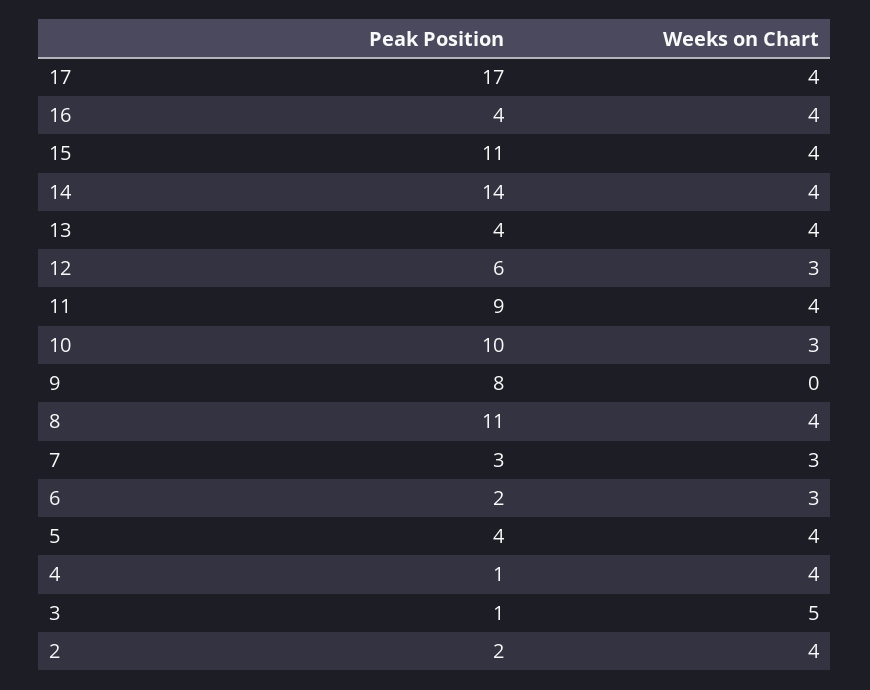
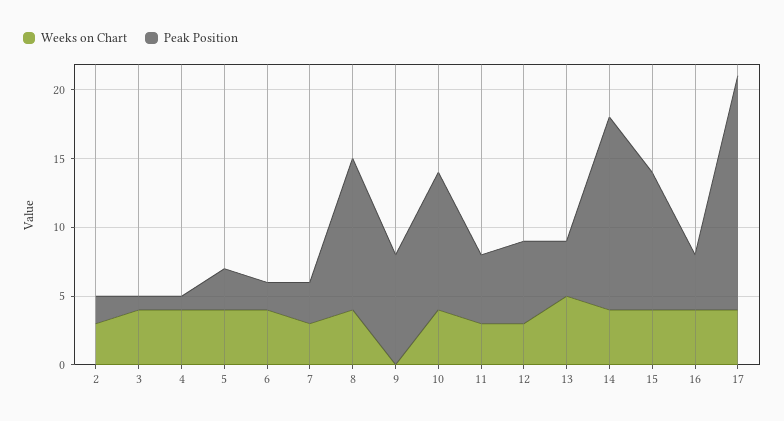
Peak Position, 15: 11 -> 10
Weeks on Chart, 13: 4 -> 5
Peak Position, 11: 9 -> 5
Weeks on Chart, 11: 4 -> 3
Weeks on Chart, 10: 3 -> 4
Weeks on Chart, 6: 3 -> 4
Peak Position, 5: 4 -> 3
Weeks on Chart, 3: 5 -> 4
Weeks on Chart, 2: 4 -> 3

